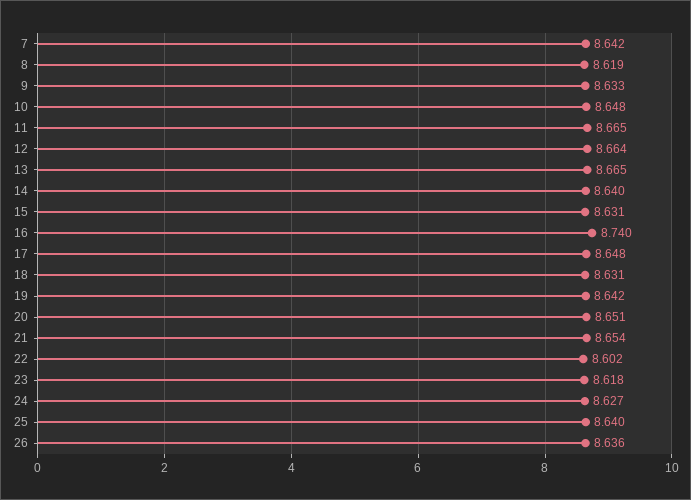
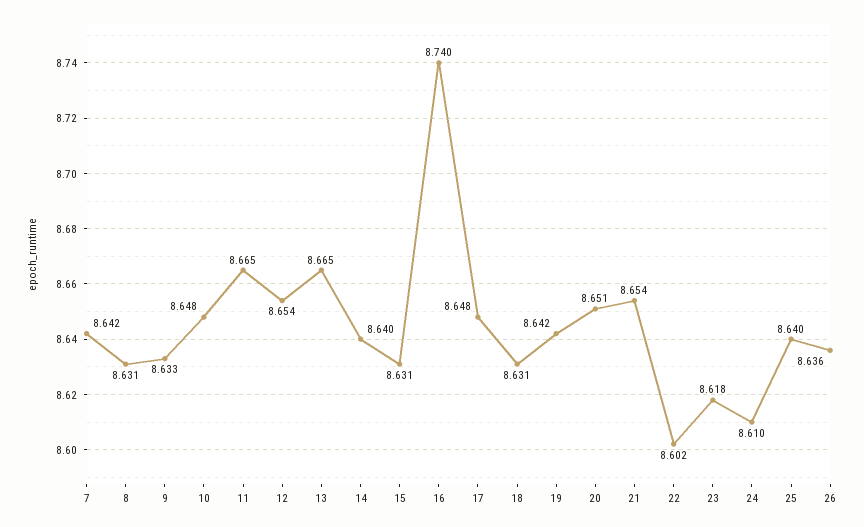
8: 8.619 -> 8.631
12: 8.664 -> 8.654
24: 8.627 -> 8.61

